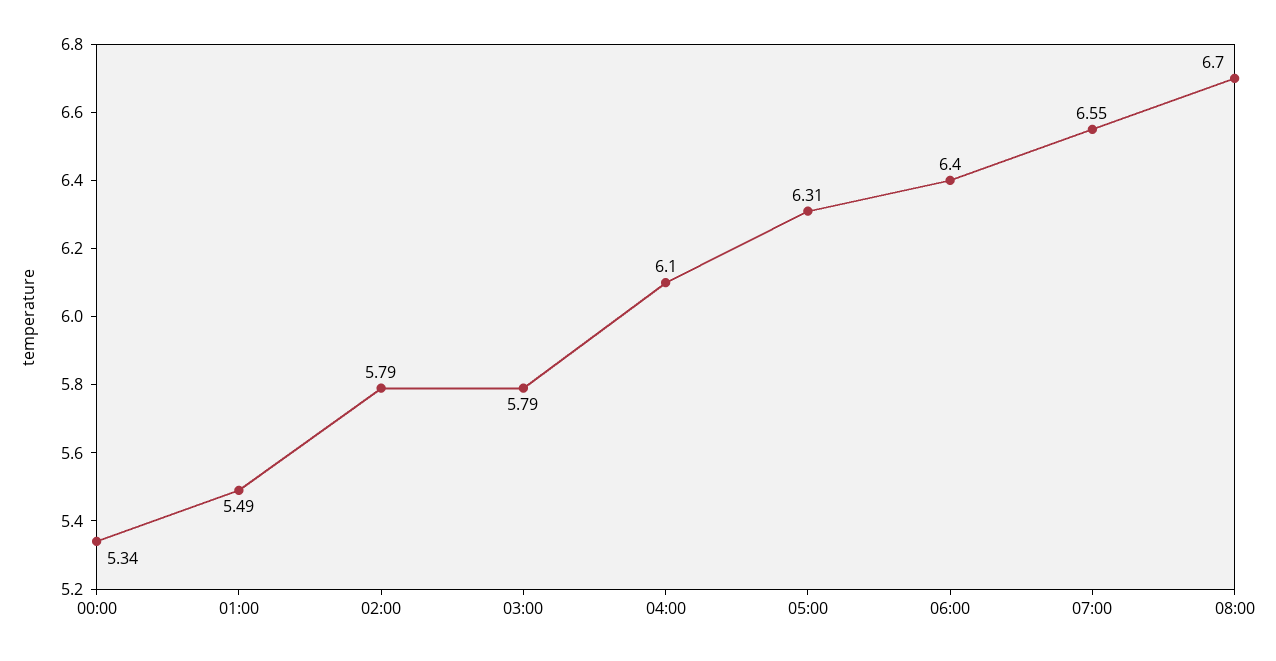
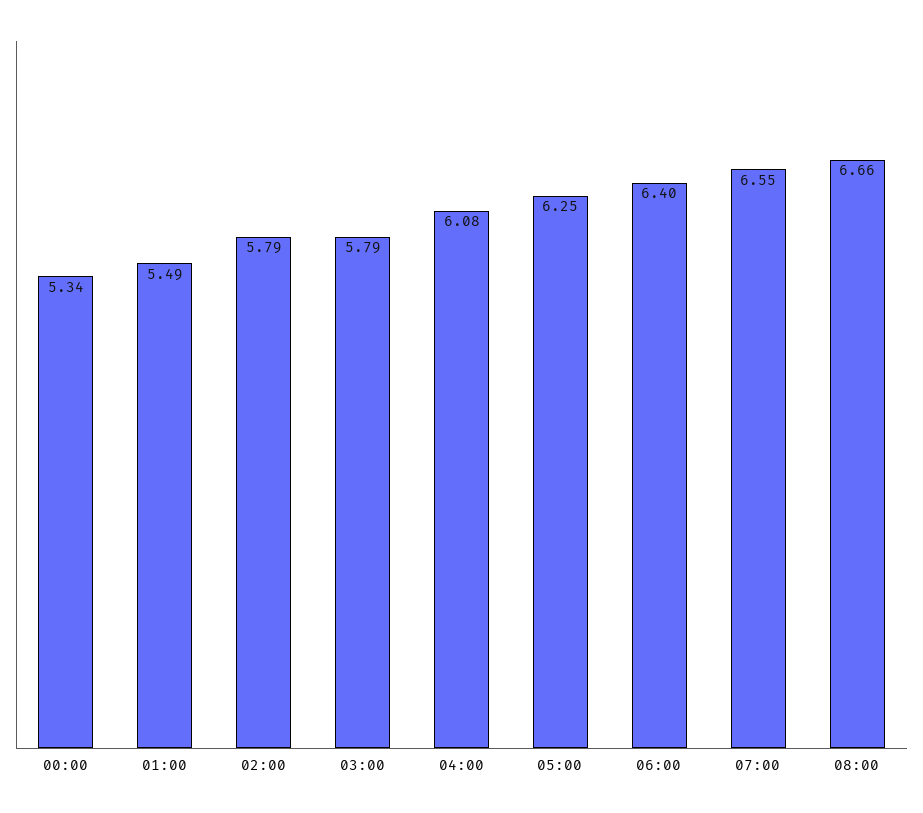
04:00: 6.1 -> 6.08
05:00: 6.31 -> 6.25
08:00: 6.7 -> 6.66

